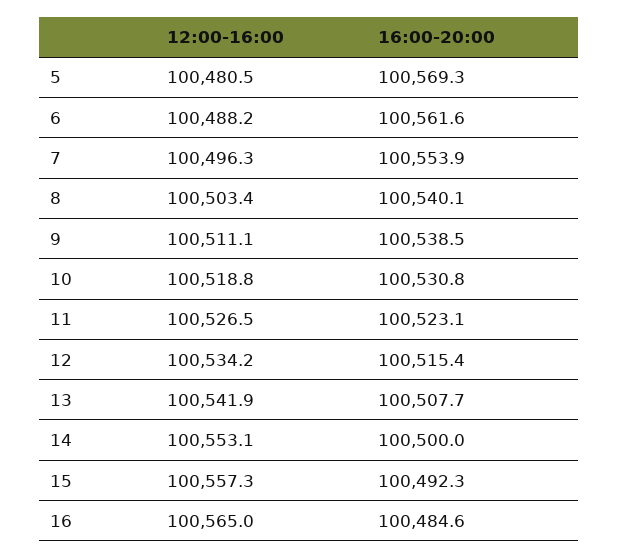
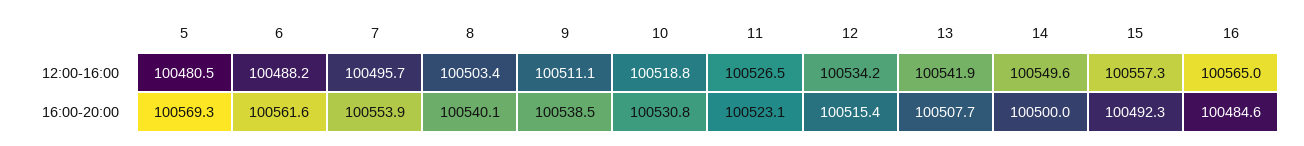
12:00-16:00, 7: 100496.3 -> 100495.7
12:00-16:00, 14: 100553.1 -> 100549.6

